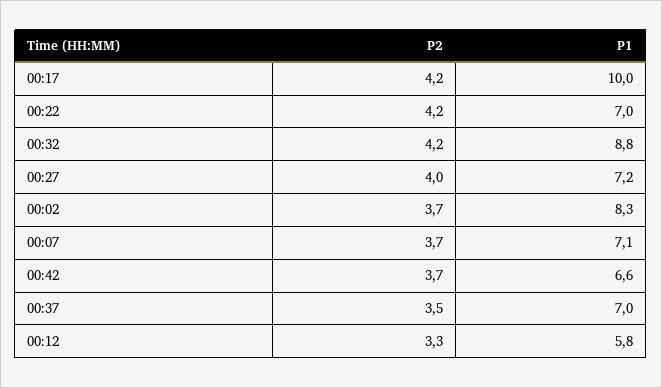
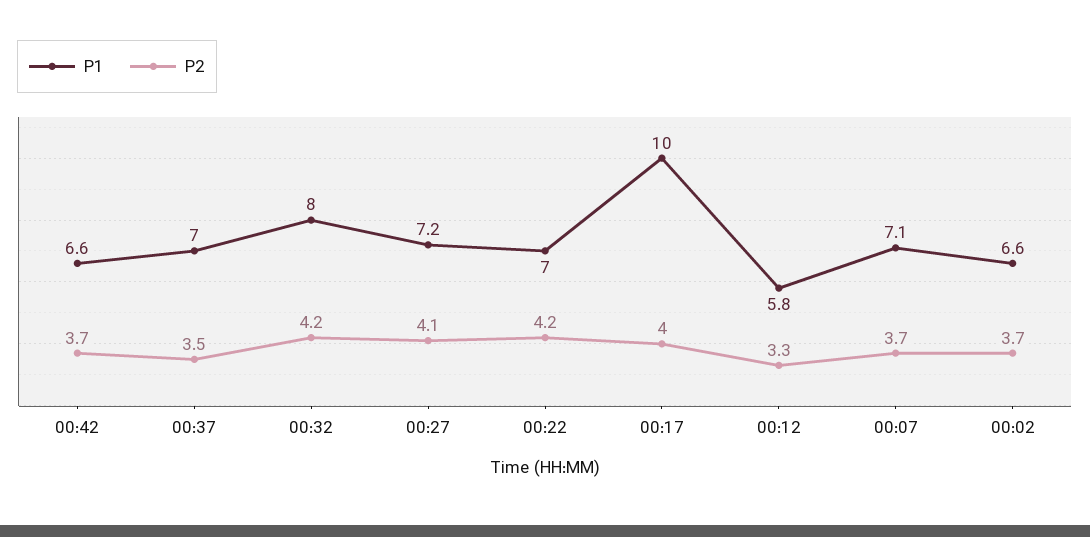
P2, 00:17: 4.2 -> 4
P1, 00:32: 8.8 -> 8
P2, 00:27: 4 -> 4.1
P1, 00:02: 8.3 -> 6.6

